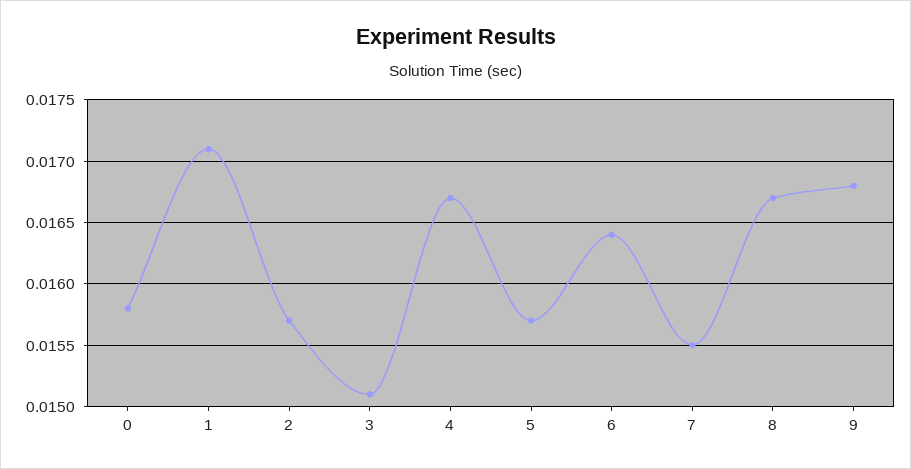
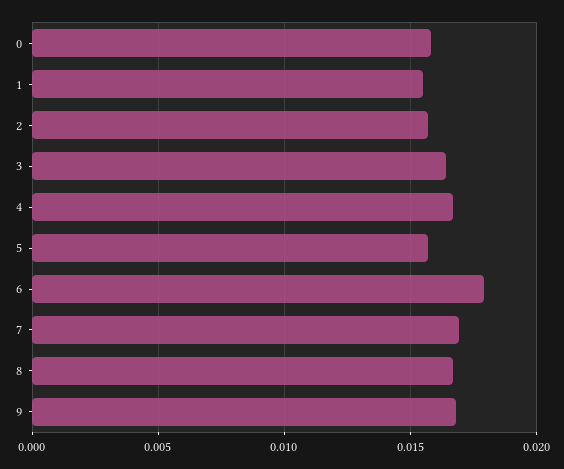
1: 0.0171 -> 0.0155
3: 0.0151 -> 0.0165
6: 0.0164 -> 0.018
7: 0.0155 -> 0.017

